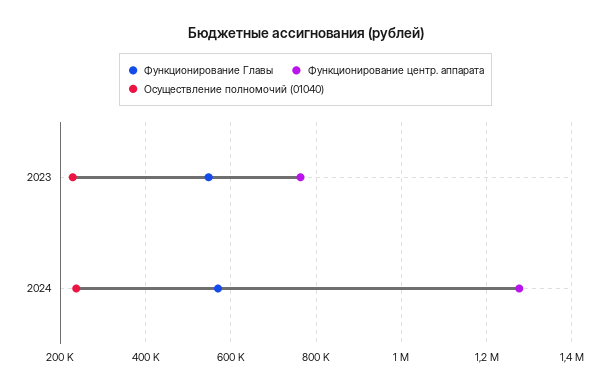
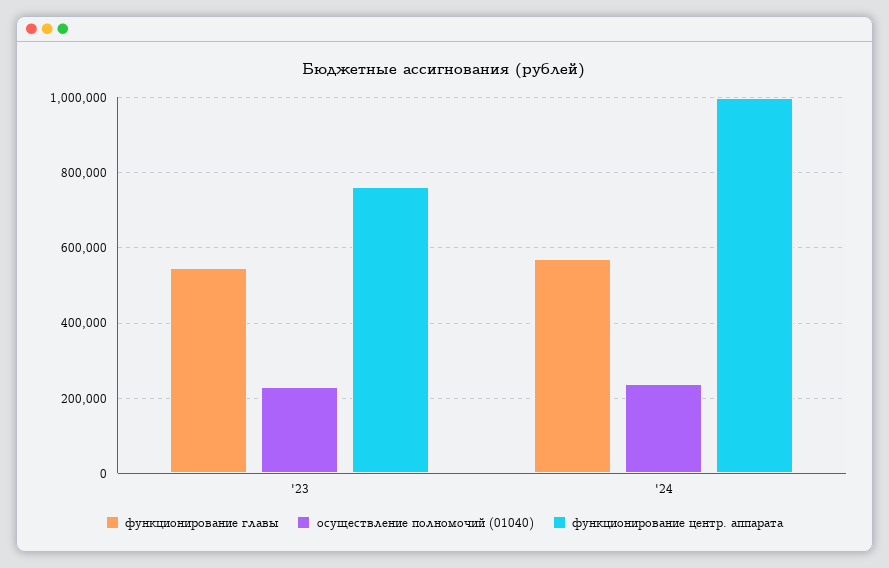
Функционирование центр. аппарата, 2024: 1280000 -> 1000000

